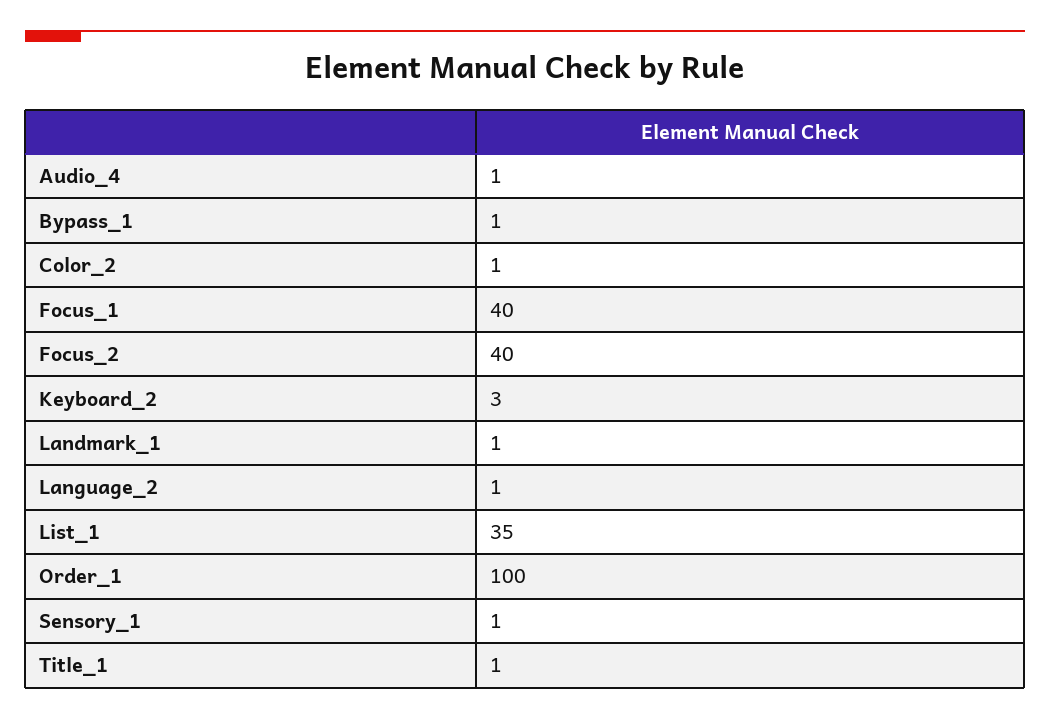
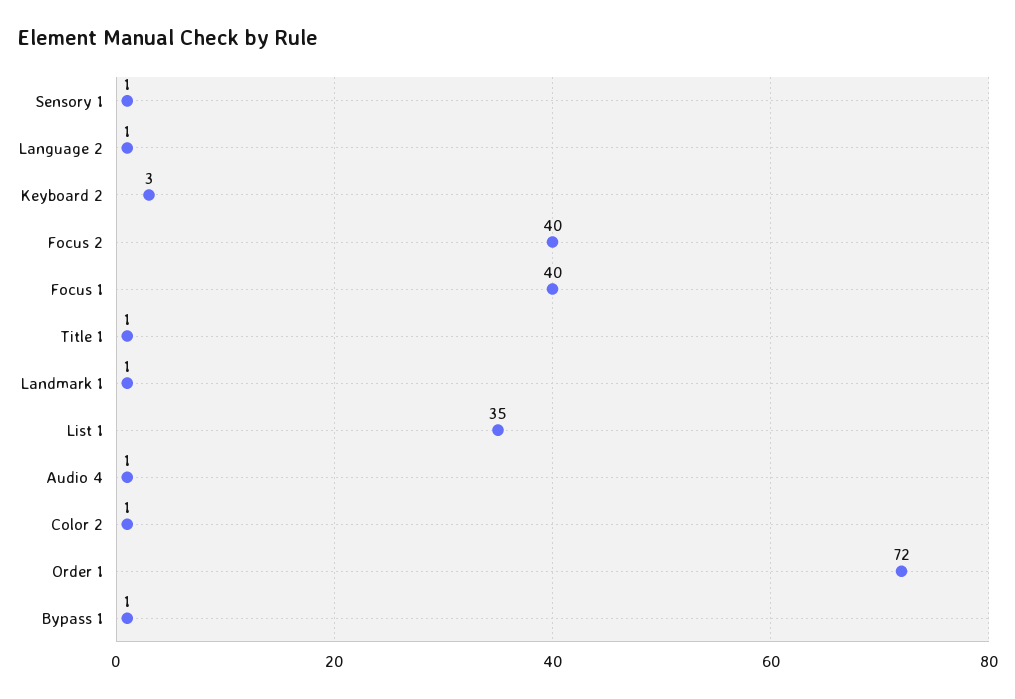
Order_1: 100 -> 72

